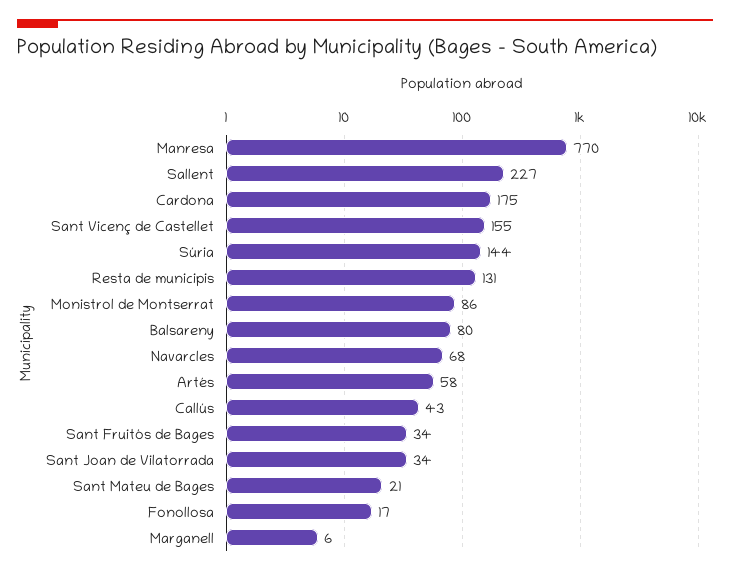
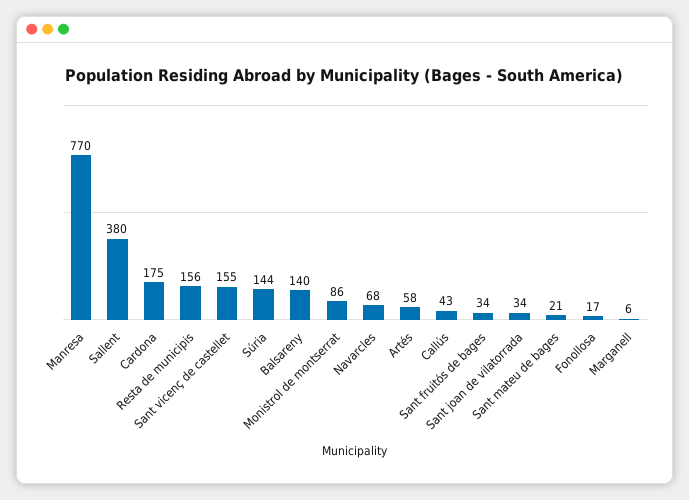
Sallent: 227 -> 380
Resta de municipis: 131 -> 156
Balsareny: 80 -> 140

